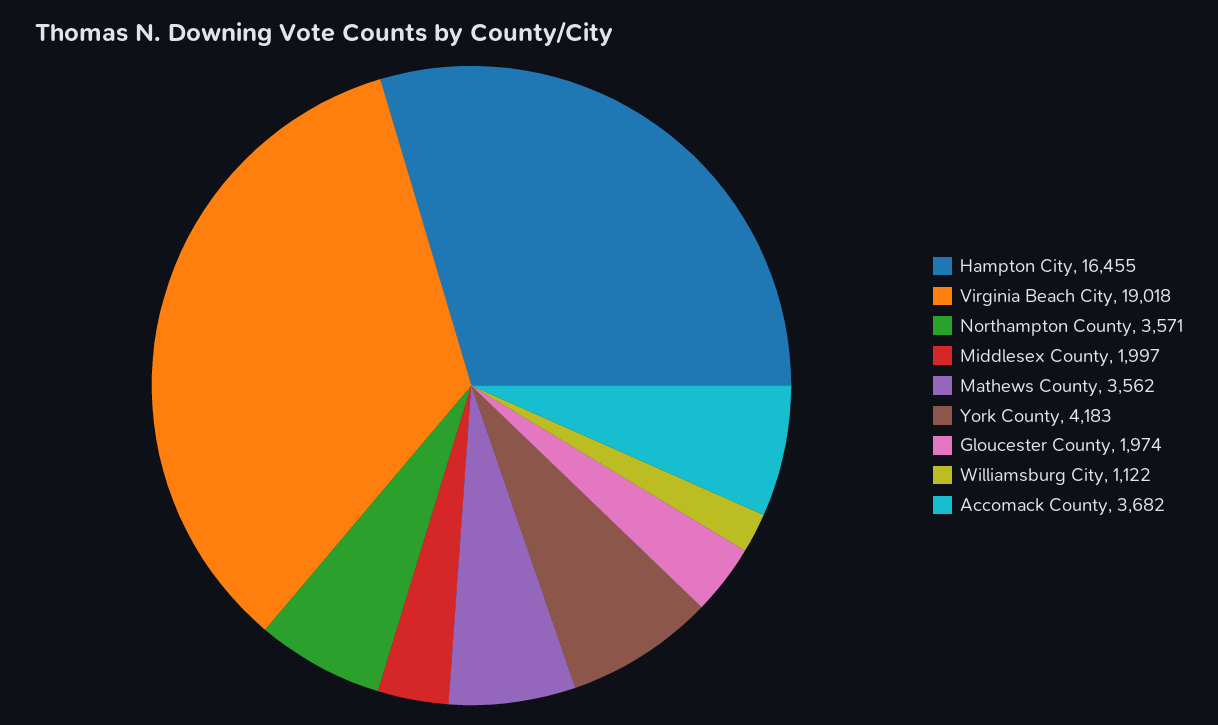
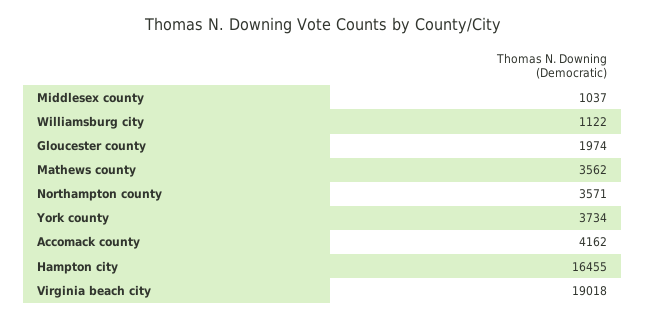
Middlesex County: 1997 -> 1037
York County: 4183 -> 3734
Accomack County: 3682 -> 4162

